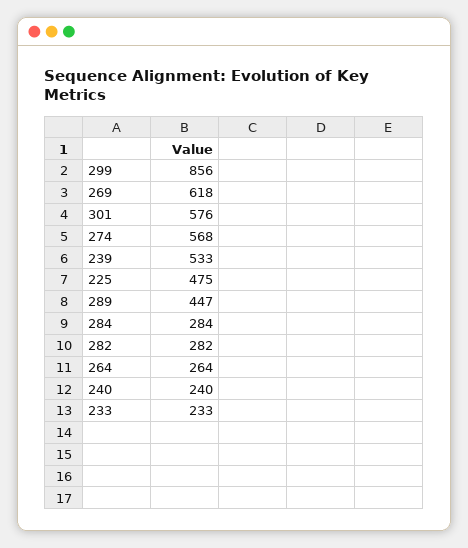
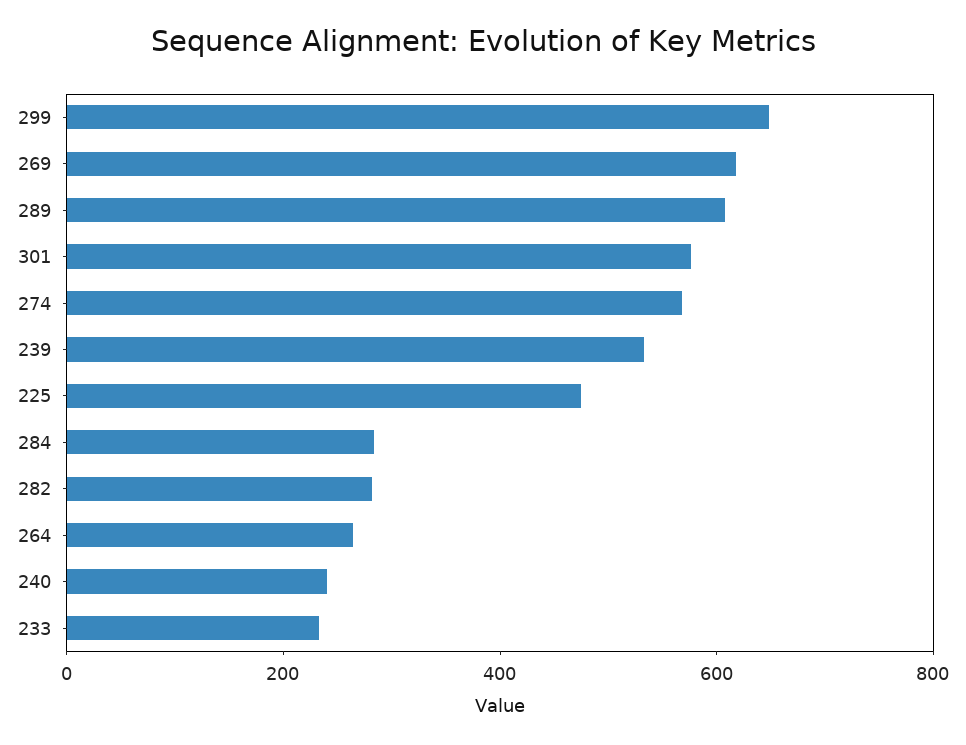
299: 856 -> 650
289: 447 -> 600

